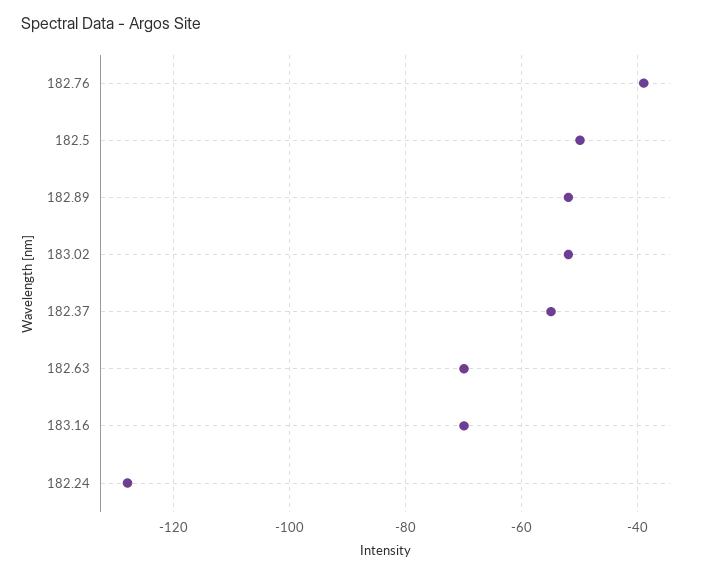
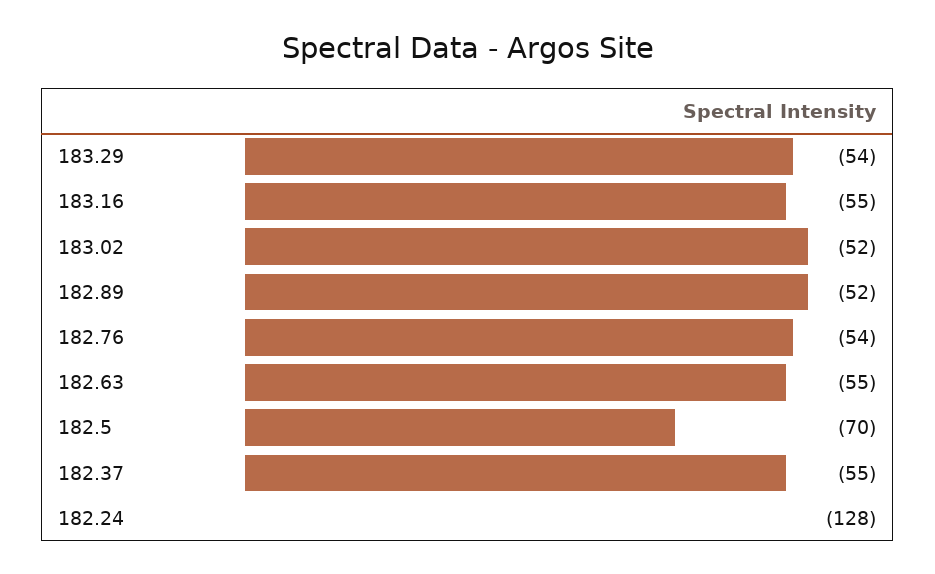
182.76: -40 -> -54
182.5: -50 -> -70
182.63: -70 -> -55
183.16: -70 -> -55
183.29: none -> -54

